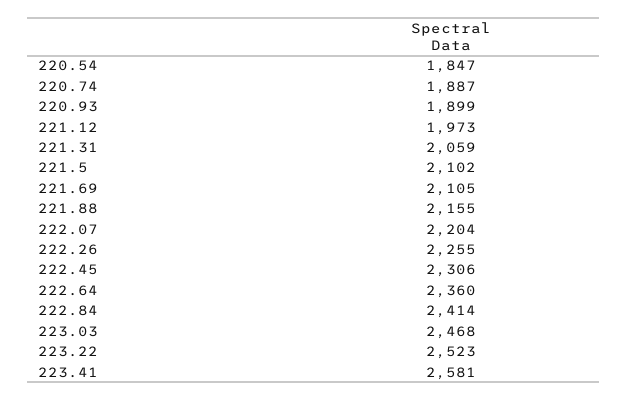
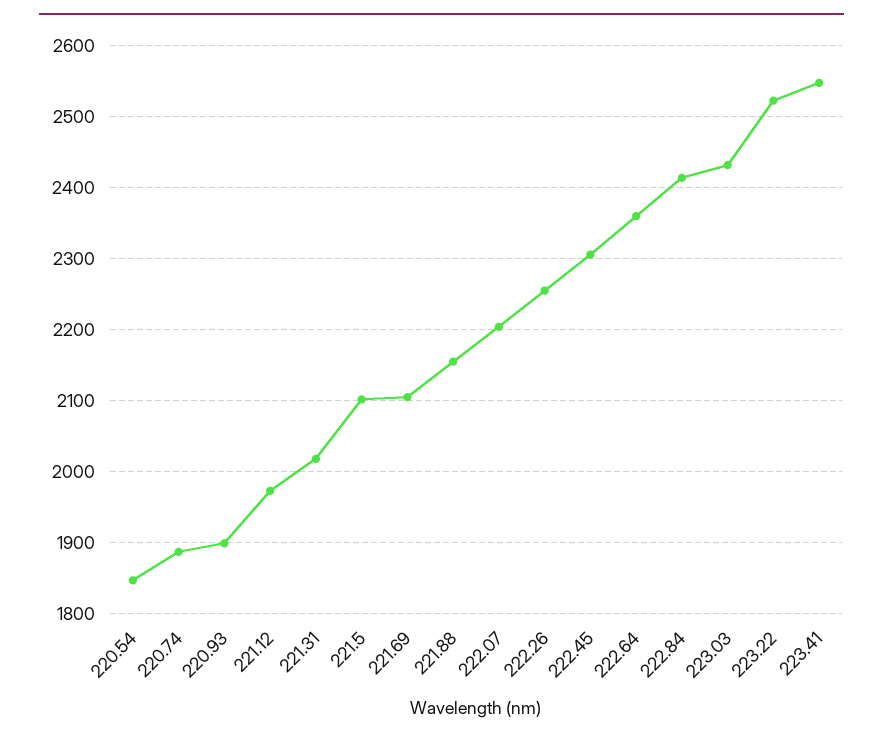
221.31: 2059 -> 2020
223.03: 2468 -> 2430
223.41: 2581 -> 2550

